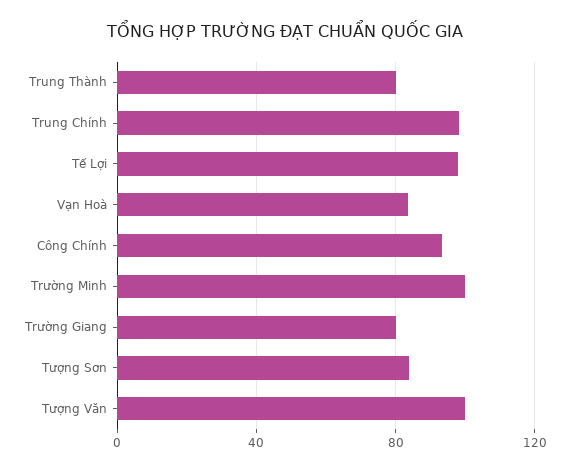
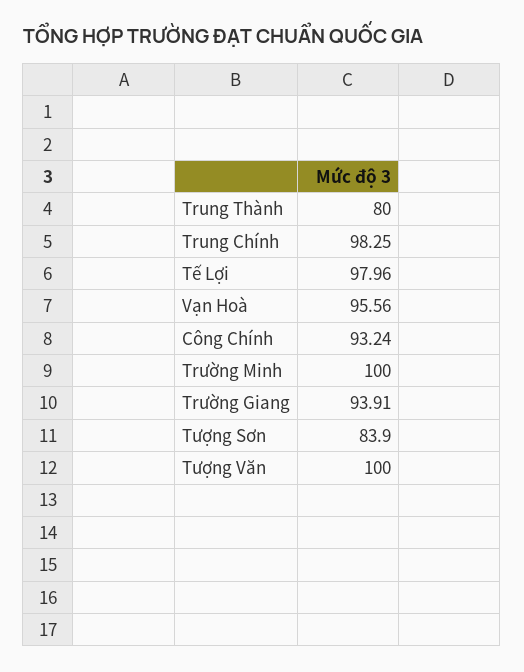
Vạn Hoà: 85 -> 95.56
Trường Giang: 80 -> 93.91

